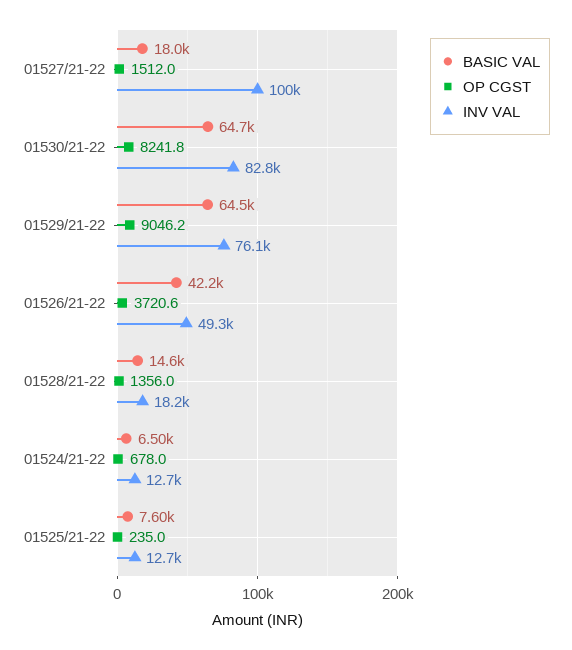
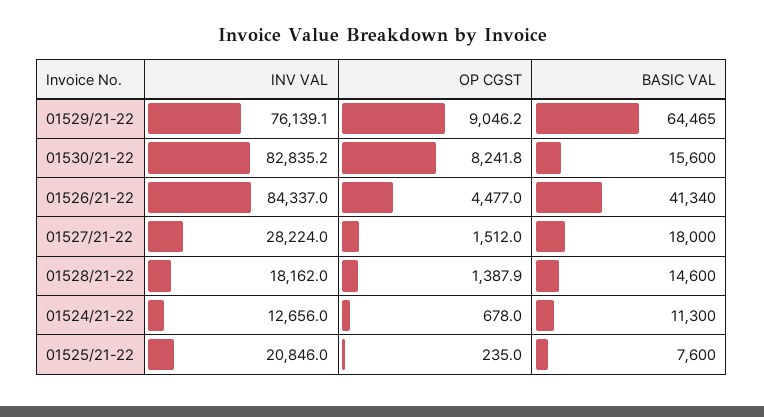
INV VAL, 01527/21-22: 100000 -> 28224
BASIC VAL, 01530/21-22: 64700 -> 15600
BASIC VAL, 01526/21-22: 42200 -> 41340
OP CGST, 01526/21-22: 3720.6 -> 4477
INV VAL, 01526/21-22: 49300 -> 84337
OP CGST, 01528/21-22: 1356 -> 1387.9
BASIC VAL, 01524/21-22: 6500 -> 11300
INV VAL, 01525/21-22: 12700 -> 20846

